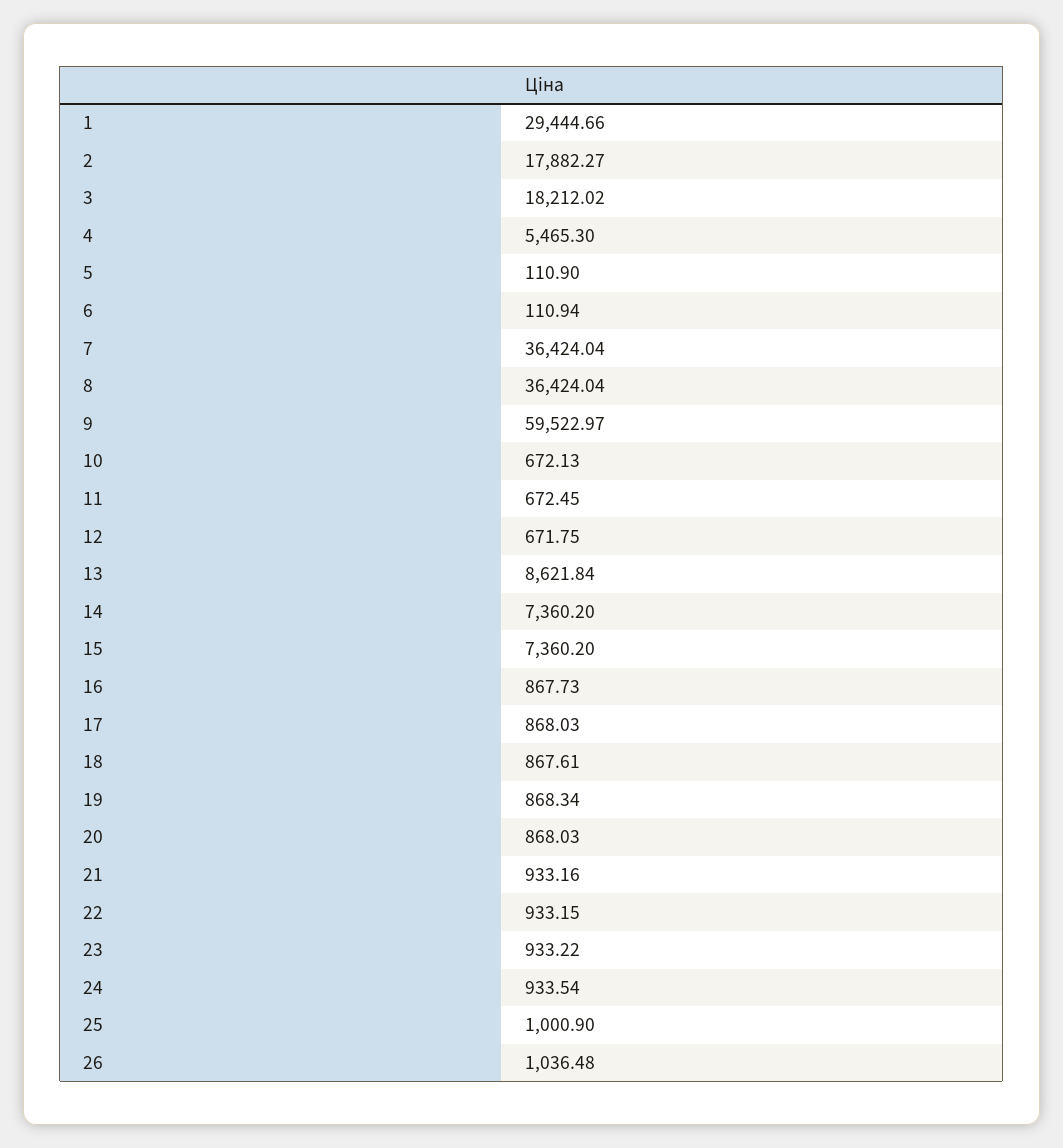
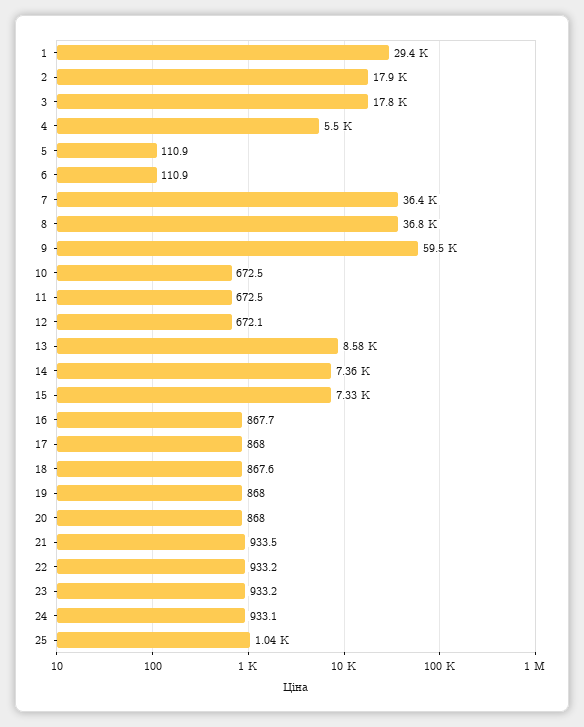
3: 18212.02 -> 17800
4: 5465.3 -> 5500
8: 36424.04 -> 36800
10: 672.13 -> 672.5
12: 671.75 -> 672.1
13: 8621.84 -> 8580
15: 7360.2 -> 7330
19: 868.34 -> 868
21: 933.16 -> 933.5
24: 933.54 -> 933.1
25: 1000.9 -> 1040
26: 1036.48 -> none

